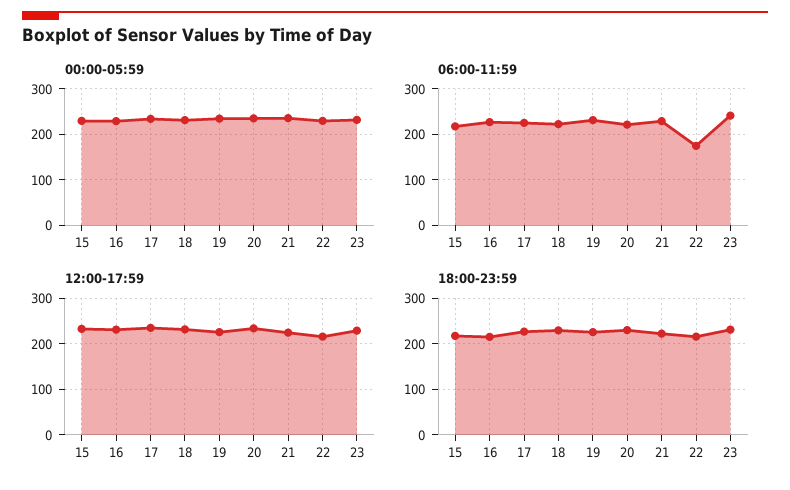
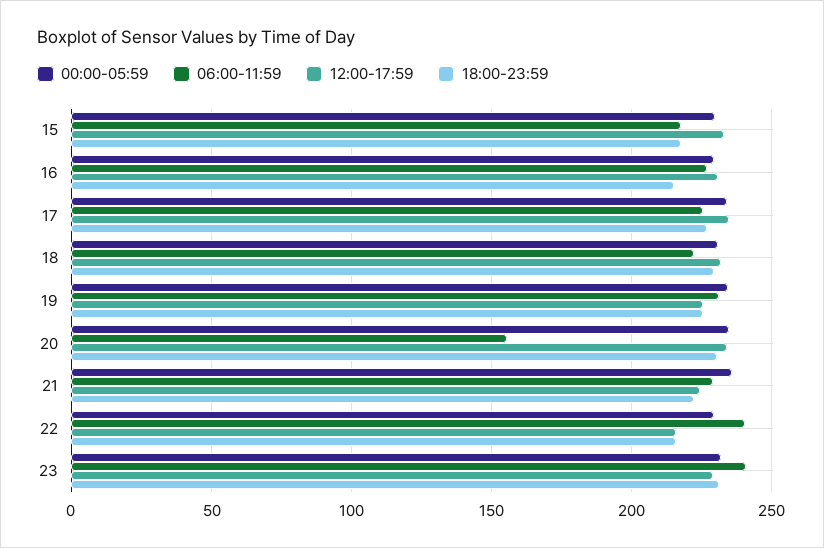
06:00-11:59, 20: 220 -> 155
06:00-11:59, 22: 180 -> 240

